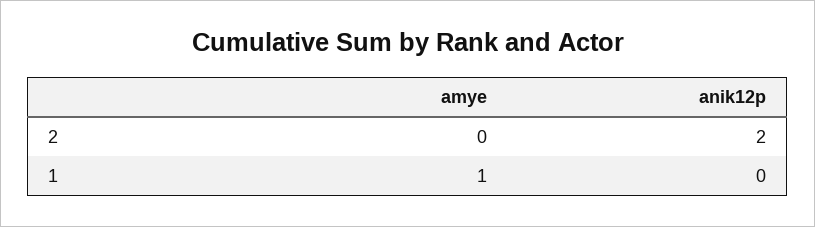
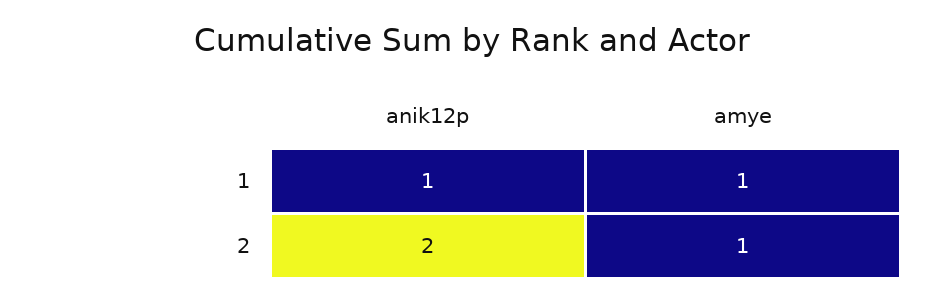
amye, 2: 0 -> 1
anik12p, 1: 0 -> 1

